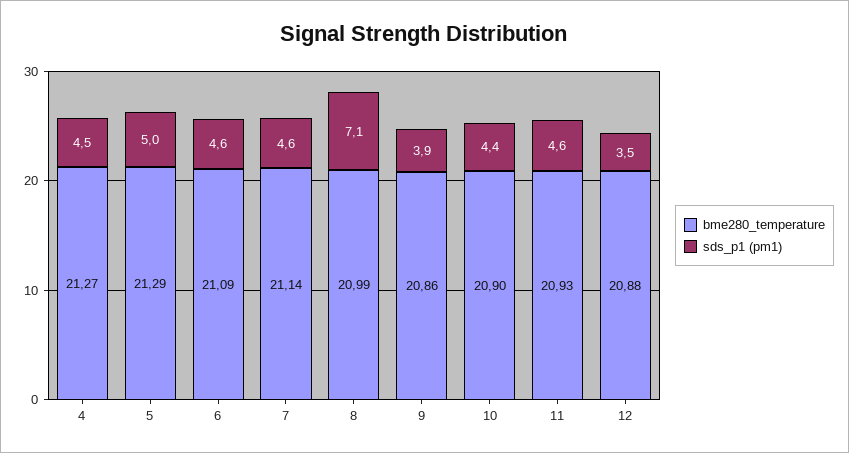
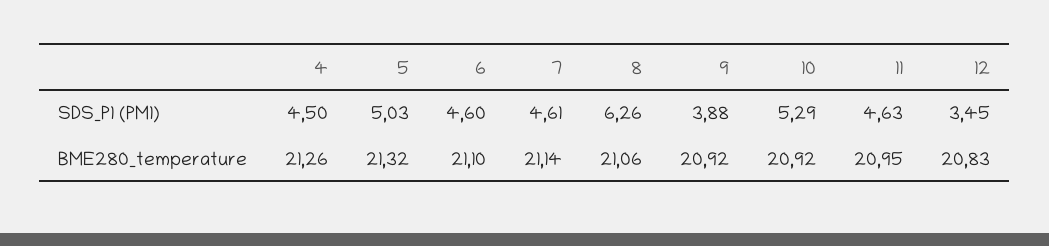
bme280_temperature, 4: 21.27 -> 21.26
bme280_temperature, 5: 21.29 -> 21.32
bme280_temperature, 6: 21.09 -> 21.1
bme280_temperature, 8: 20.99 -> 21.06
sds_p1 (pm1), 8: 7.1 -> 6.26
bme280_temperature, 9: 20.86 -> 20.92
bme280_temperature, 10: 20.9 -> 20.92
sds_p1 (pm1), 10: 4.4 -> 5.29
bme280_temperature, 11: 20.93 -> 20.95
bme280_temperature, 12: 20.88 -> 20.83

